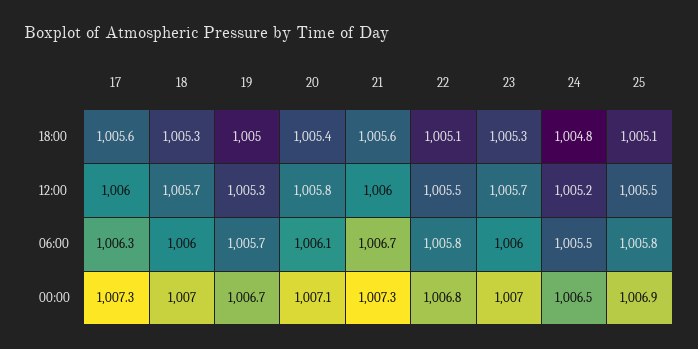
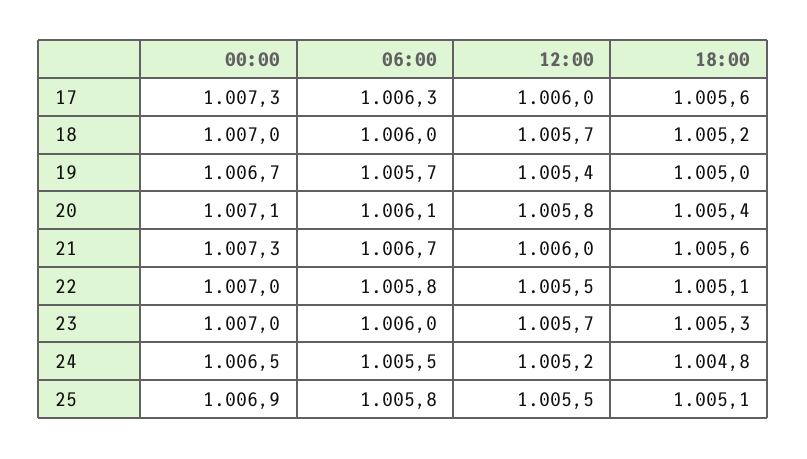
18, 18:00: 1005.3 -> 1005.2
19, 12:00: 1005.3 -> 1005.4
22, 00:00: 1006.8 -> 1007

